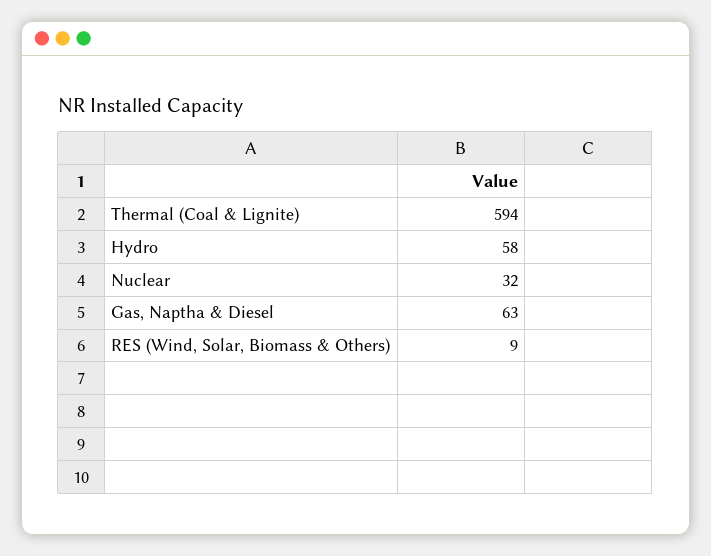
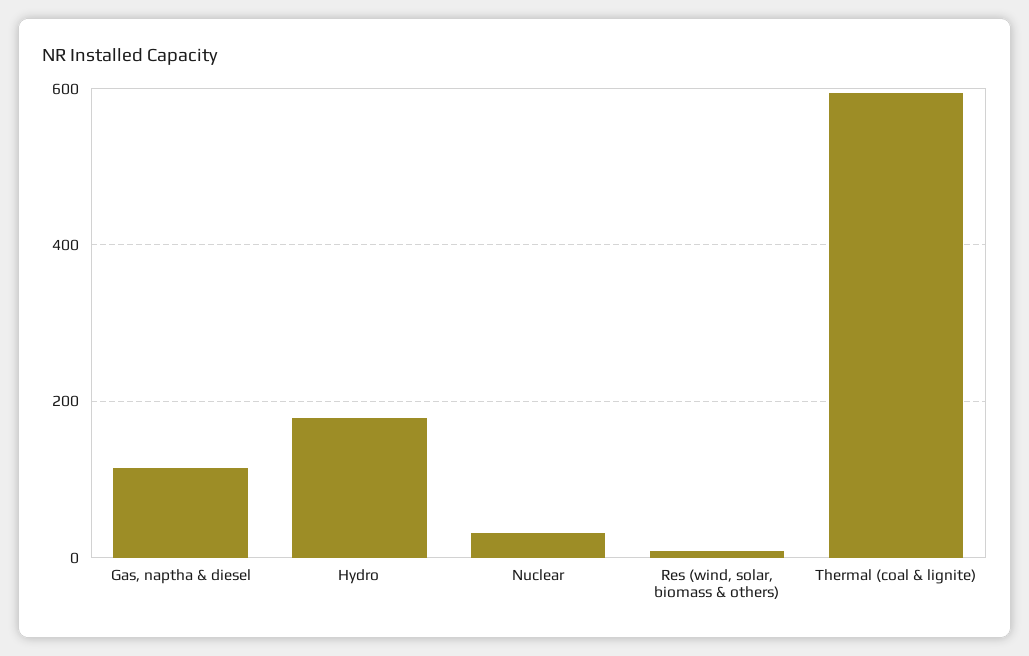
Hydro: 58 -> 180
Gas, Naptha & Diesel: 63 -> 120

